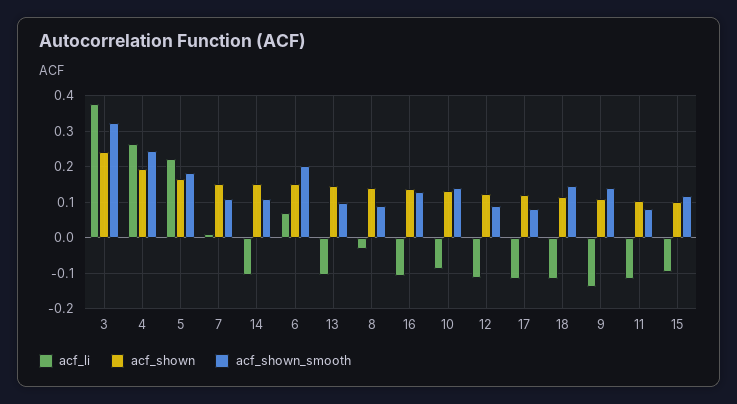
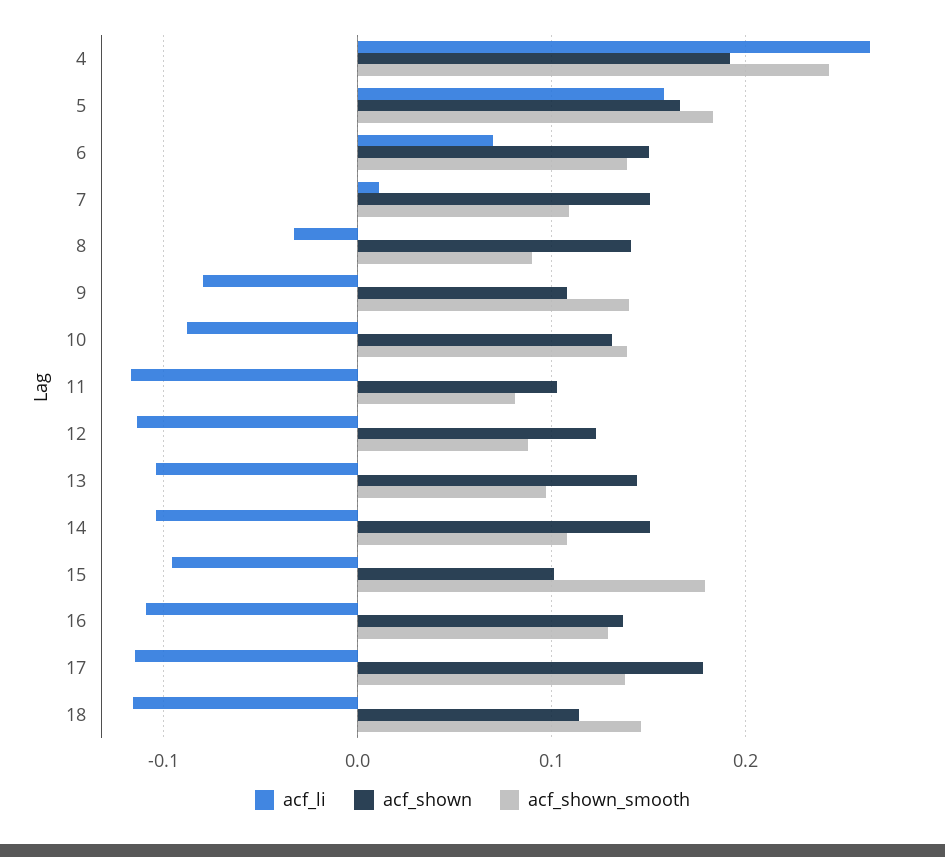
acf_li, 3: 0.38 -> none
acf_shown, 3: 0.24 -> none
acf_shown_smooth, 3: 0.32 -> none
acf_li, 5: 0.22 -> 0.16
acf_shown_smooth, 6: 0.2 -> 0.14
acf_shown, 17: 0.12 -> 0.18
acf_shown_smooth, 17: 0.08 -> 0.14
acf_li, 9: -0.14 -> -0.08
acf_shown_smooth, 15: 0.12 -> 0.18

